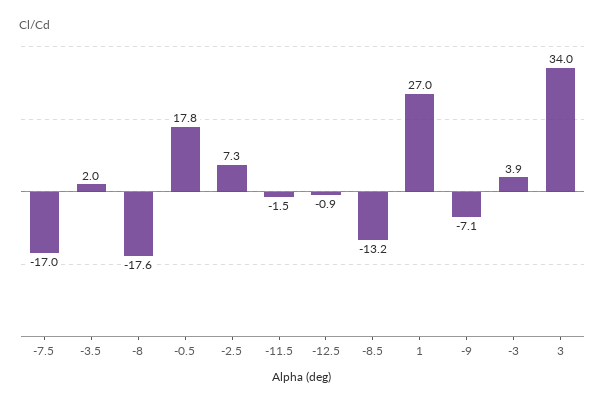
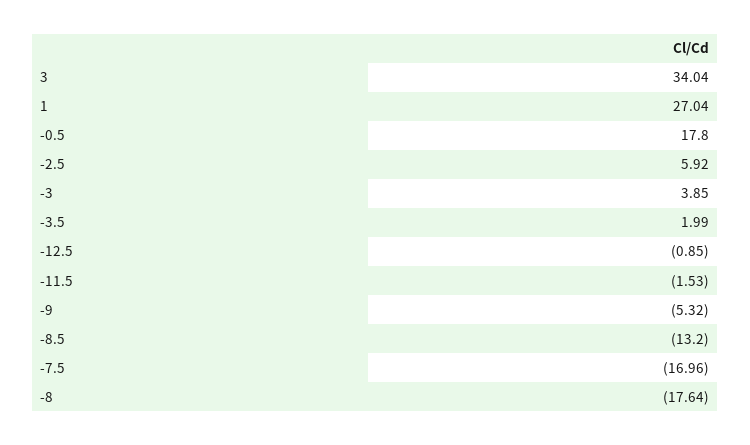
-2.5: 7.3 -> 5.92
-9: -7.1 -> -5.32

